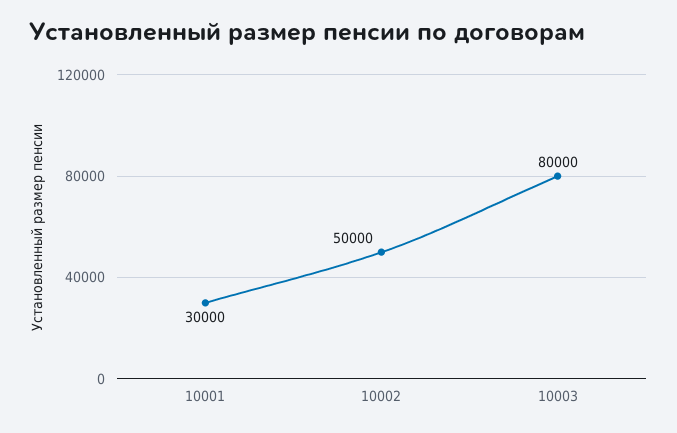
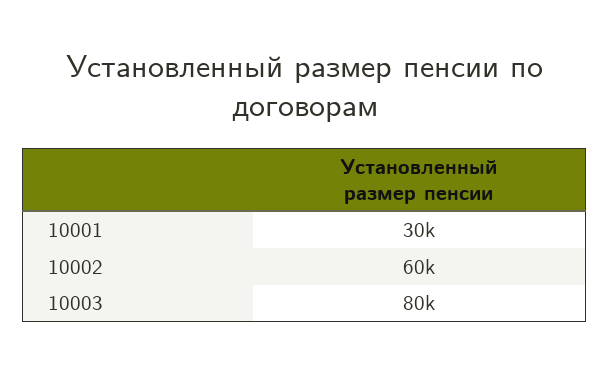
10002: 50000 -> 60000

